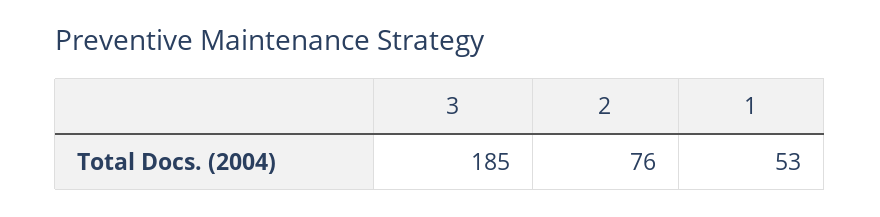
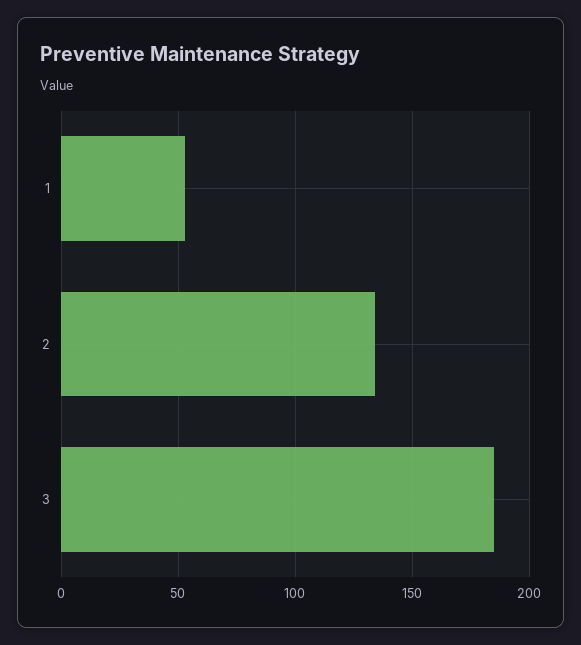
2: 76 -> 135

